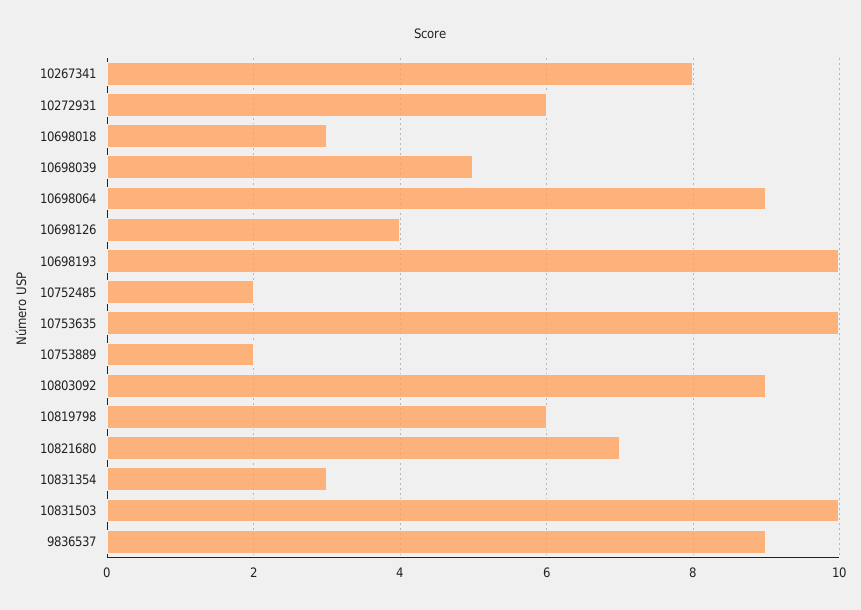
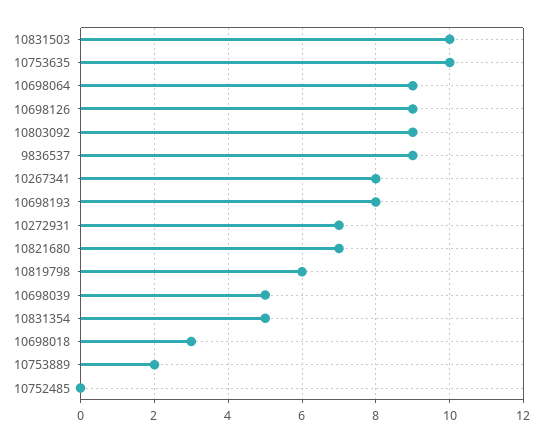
10272931: 6 -> 7
10698126: 4 -> 9
10698193: 10 -> 8
10752485: 2 -> 0
10831354: 3 -> 5

